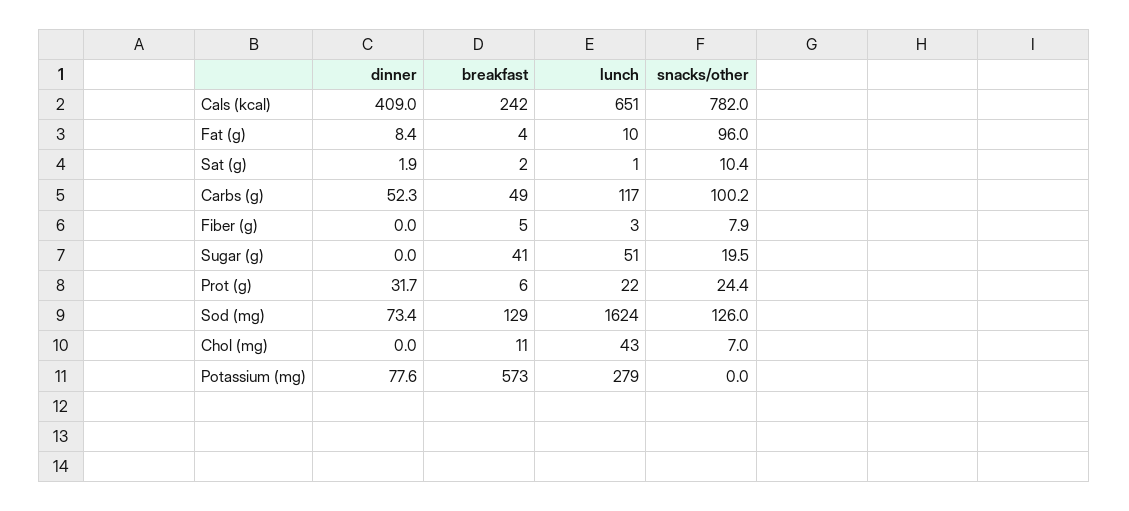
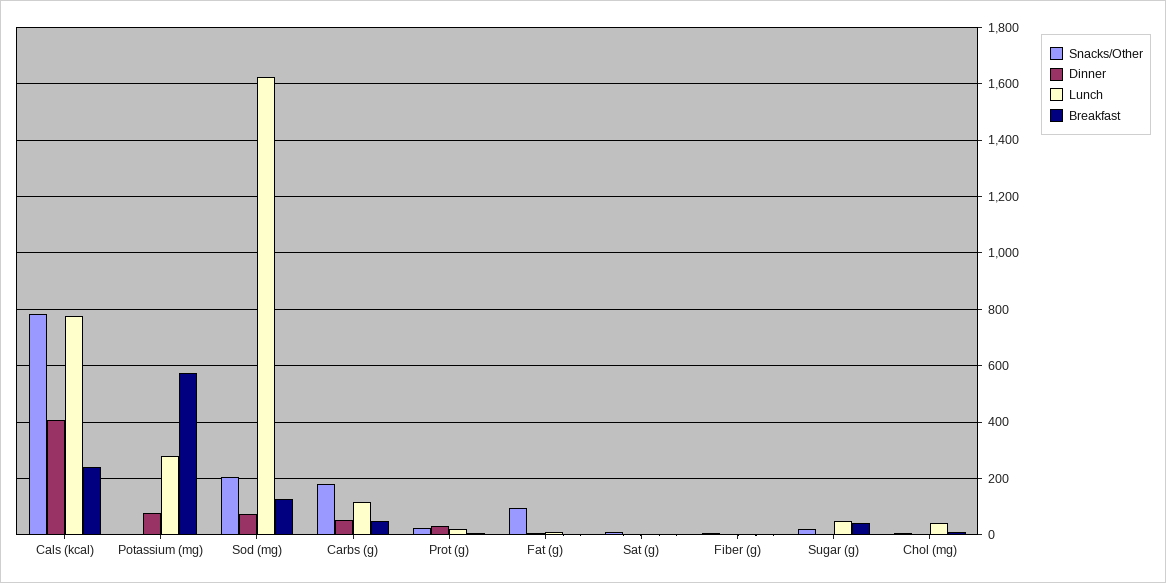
lunch, Cals (kcal): 651 -> 775
snacks/other, Carbs (g): 100.2 -> 175
snacks/other, Sod (mg): 126 -> 200

